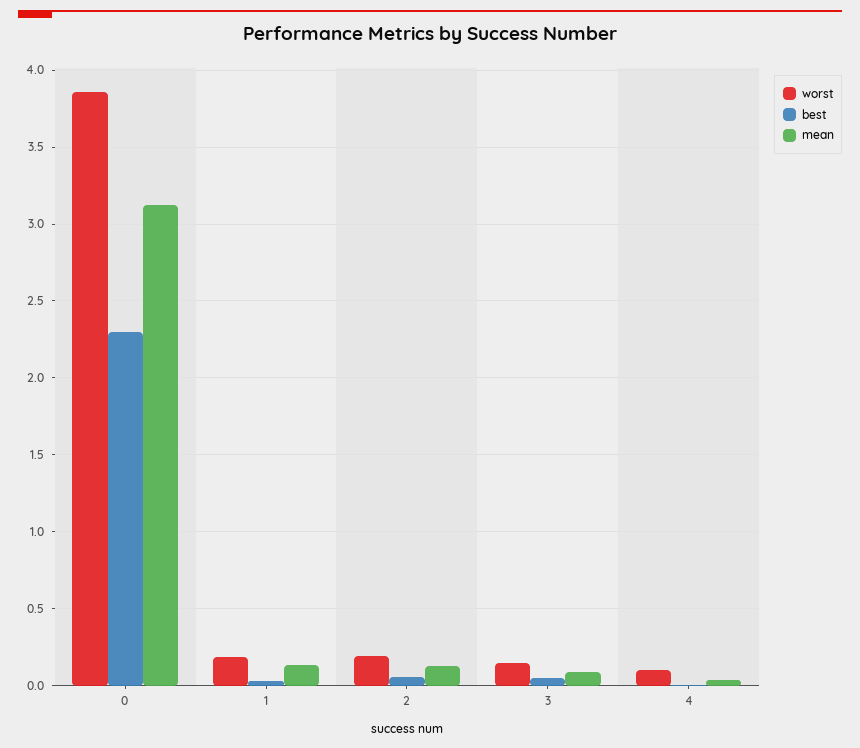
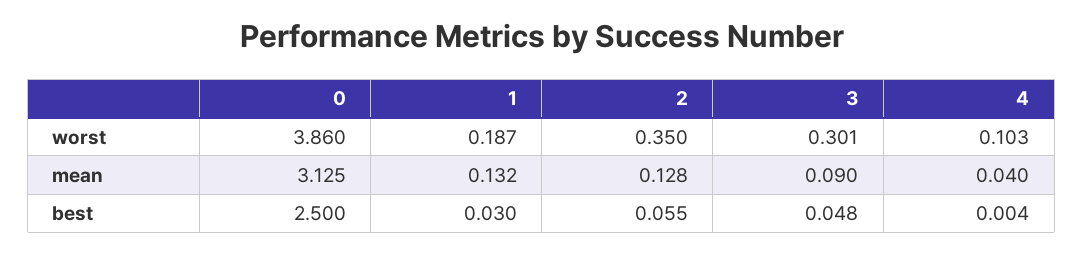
best, 0: 2.3 -> 2.5
worst, 2: 0.2 -> 0.35
worst, 3: 0.15 -> 0.301

